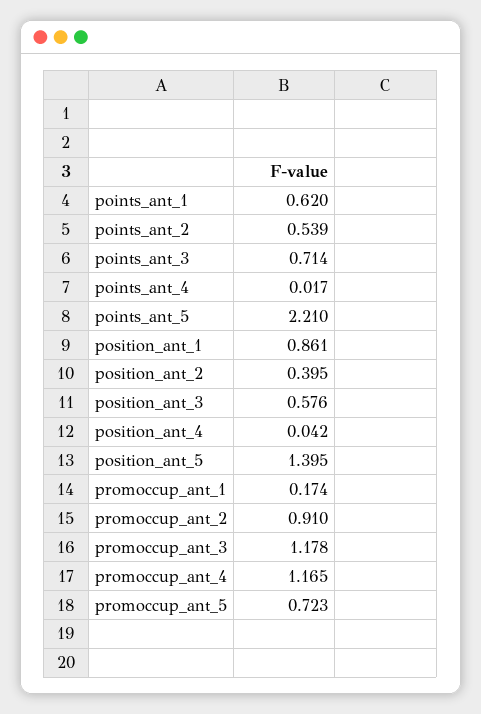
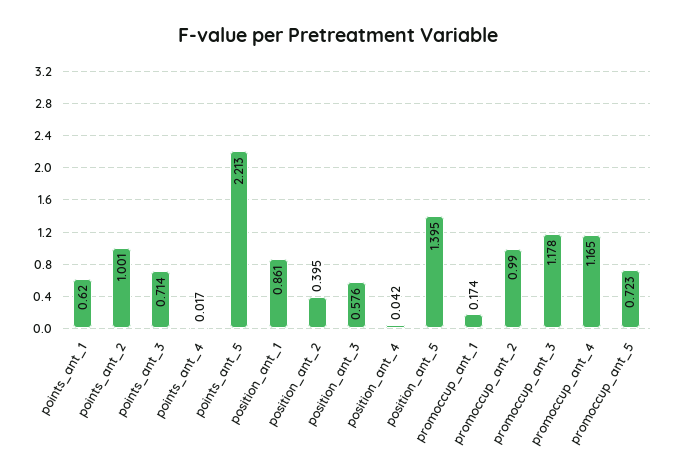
points_ant_2: 0.539 -> 1.001
points_ant_5: 2.21 -> 2.213
promoccup_ant_2: 0.91 -> 0.99

